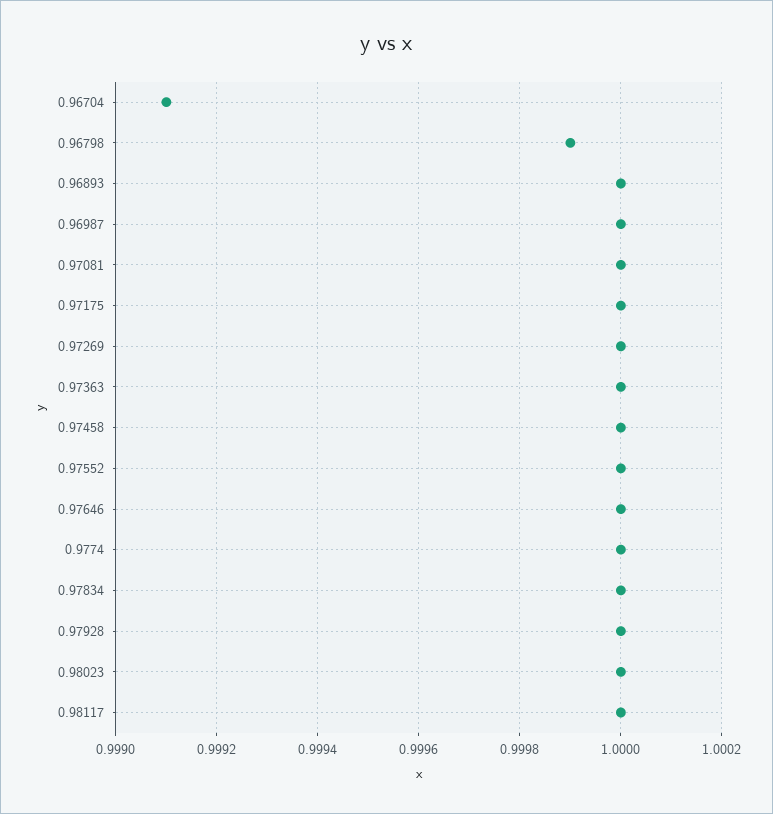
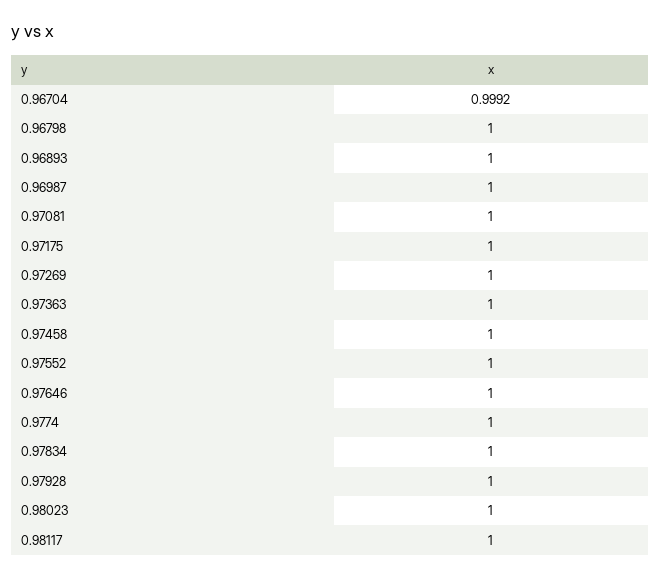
0.96704: 0.9991 -> 0.9992
0.96798: 0.9999 -> 1

